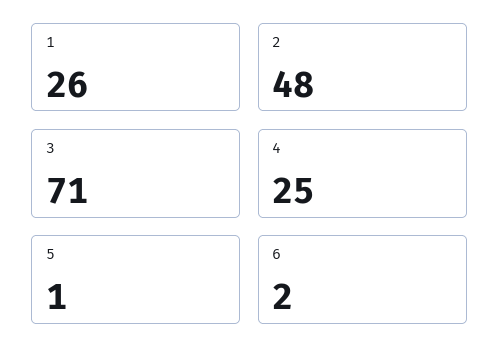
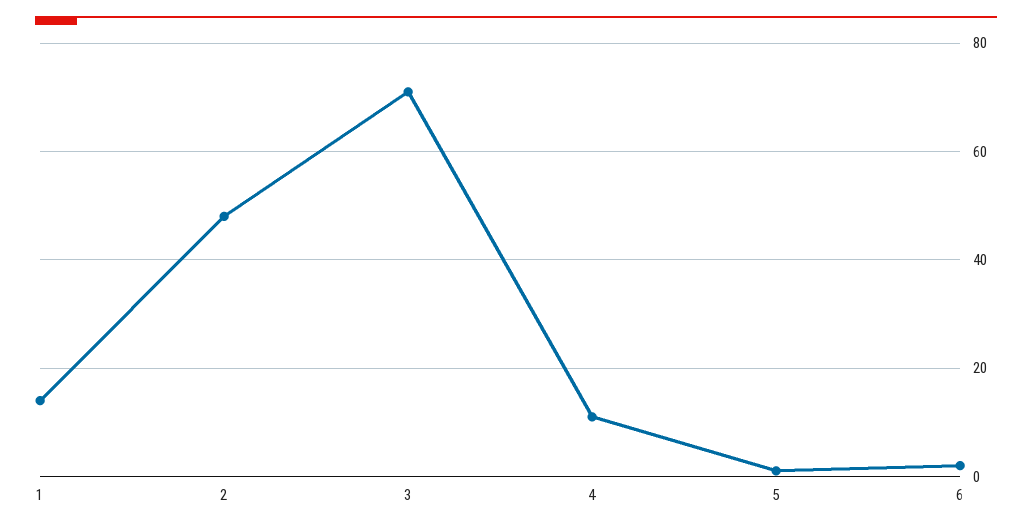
1: 26 -> 15
4: 25 -> 10

